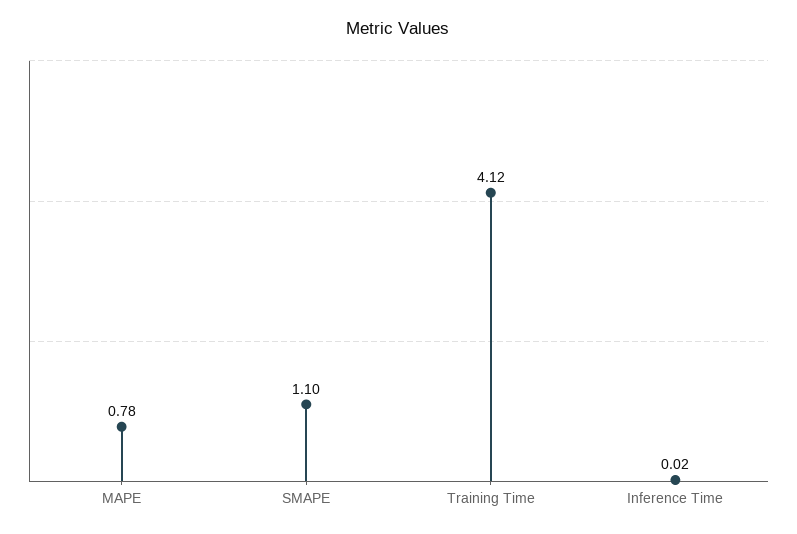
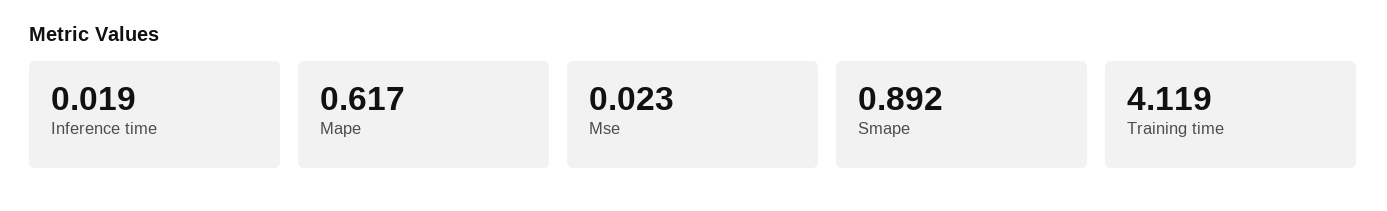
MAPE: 0.78 -> 0.617
SMAPE: 1.1 -> 0.892
Mse: none -> 0.023

